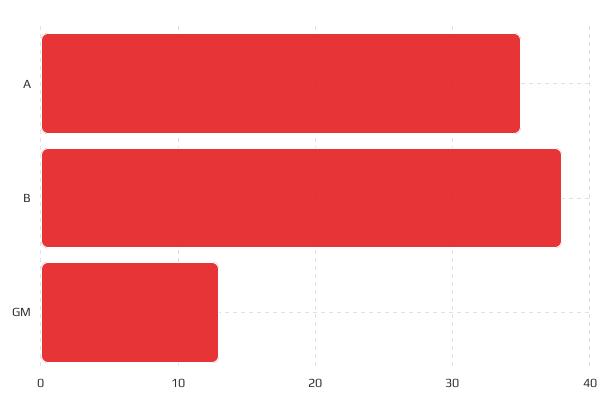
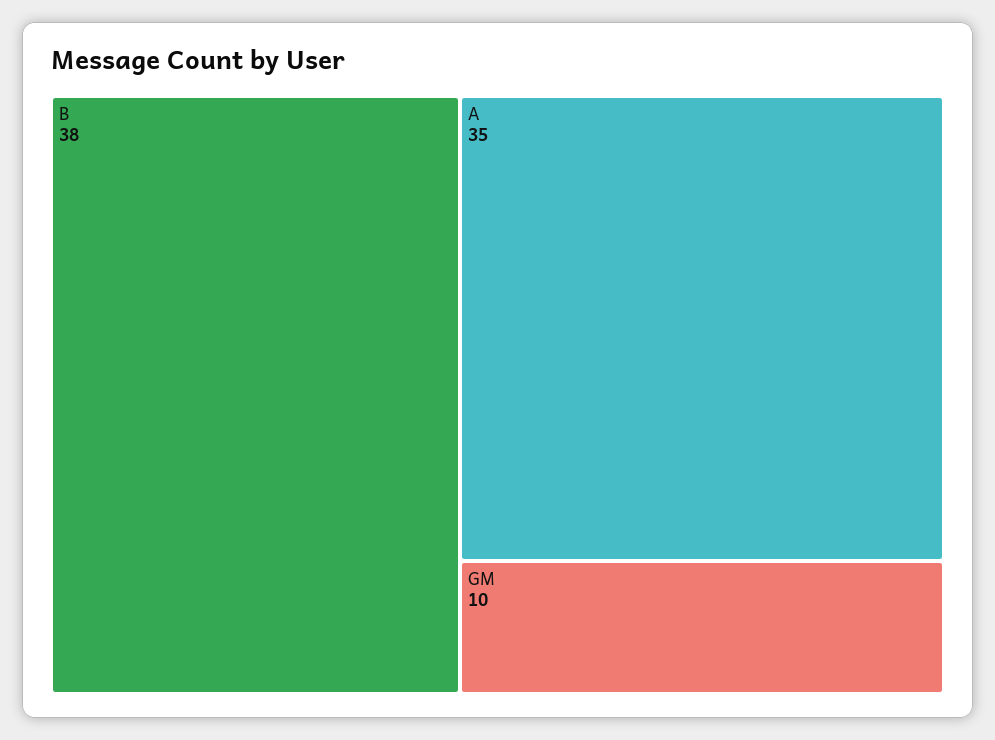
GM: 13 -> 10

